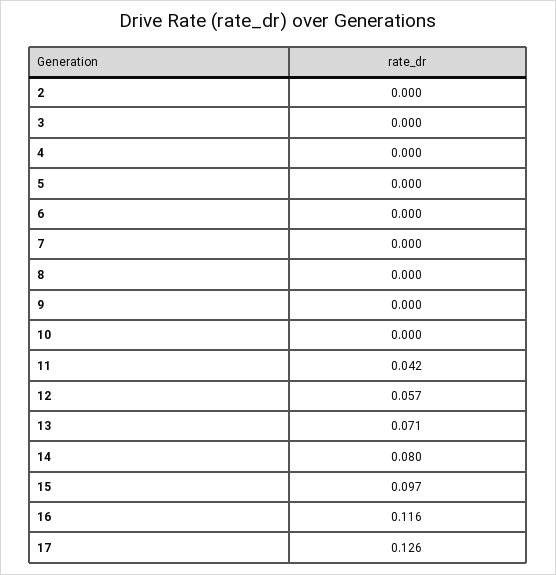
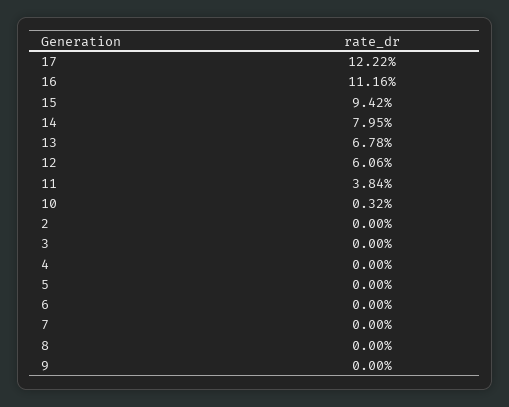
10: 0 -> 0.0032
11: 0.042 -> 0.0384
12: 0.057 -> 0.0606
13: 0.071 -> 0.0678
15: 0.097 -> 0.0942
16: 0.116 -> 0.1116
17: 0.126 -> 0.1222

